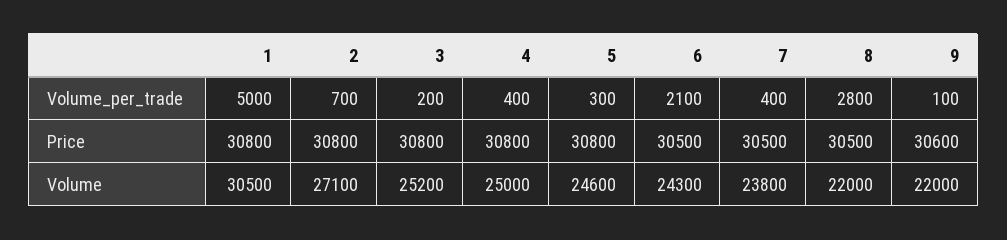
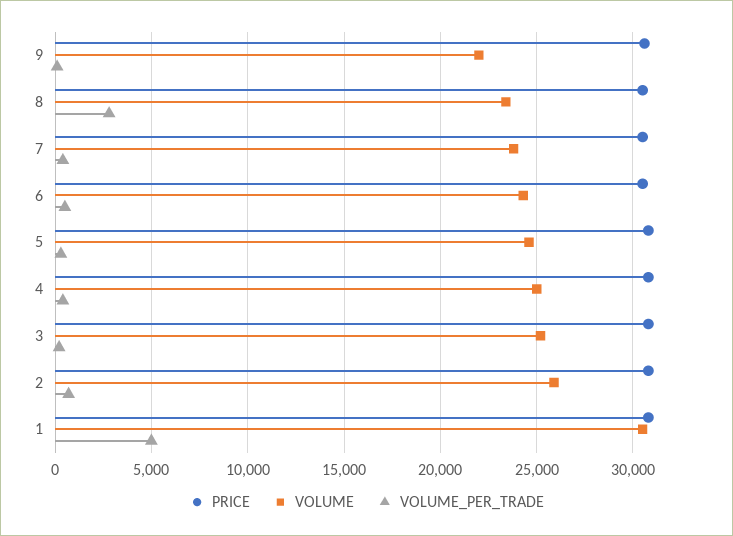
Volume_per_trade, 6: 2100 -> 500
Volume, 2: 27100 -> 26000
Volume, 8: 22000 -> 23500

